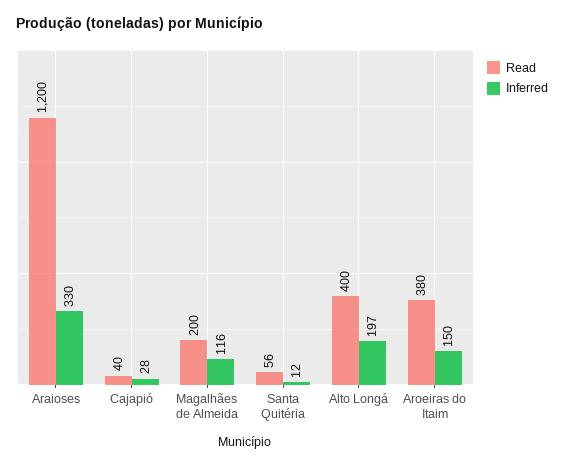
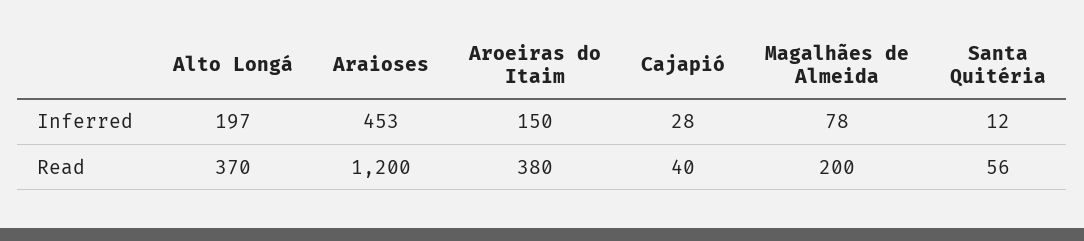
Inferred, Araioses: 330 -> 453
Inferred, Magalhães de Almeida: 116 -> 78
Read, Alto Longá: 400 -> 370

